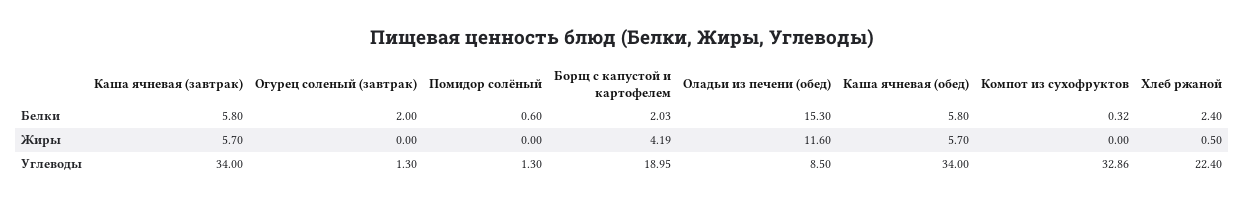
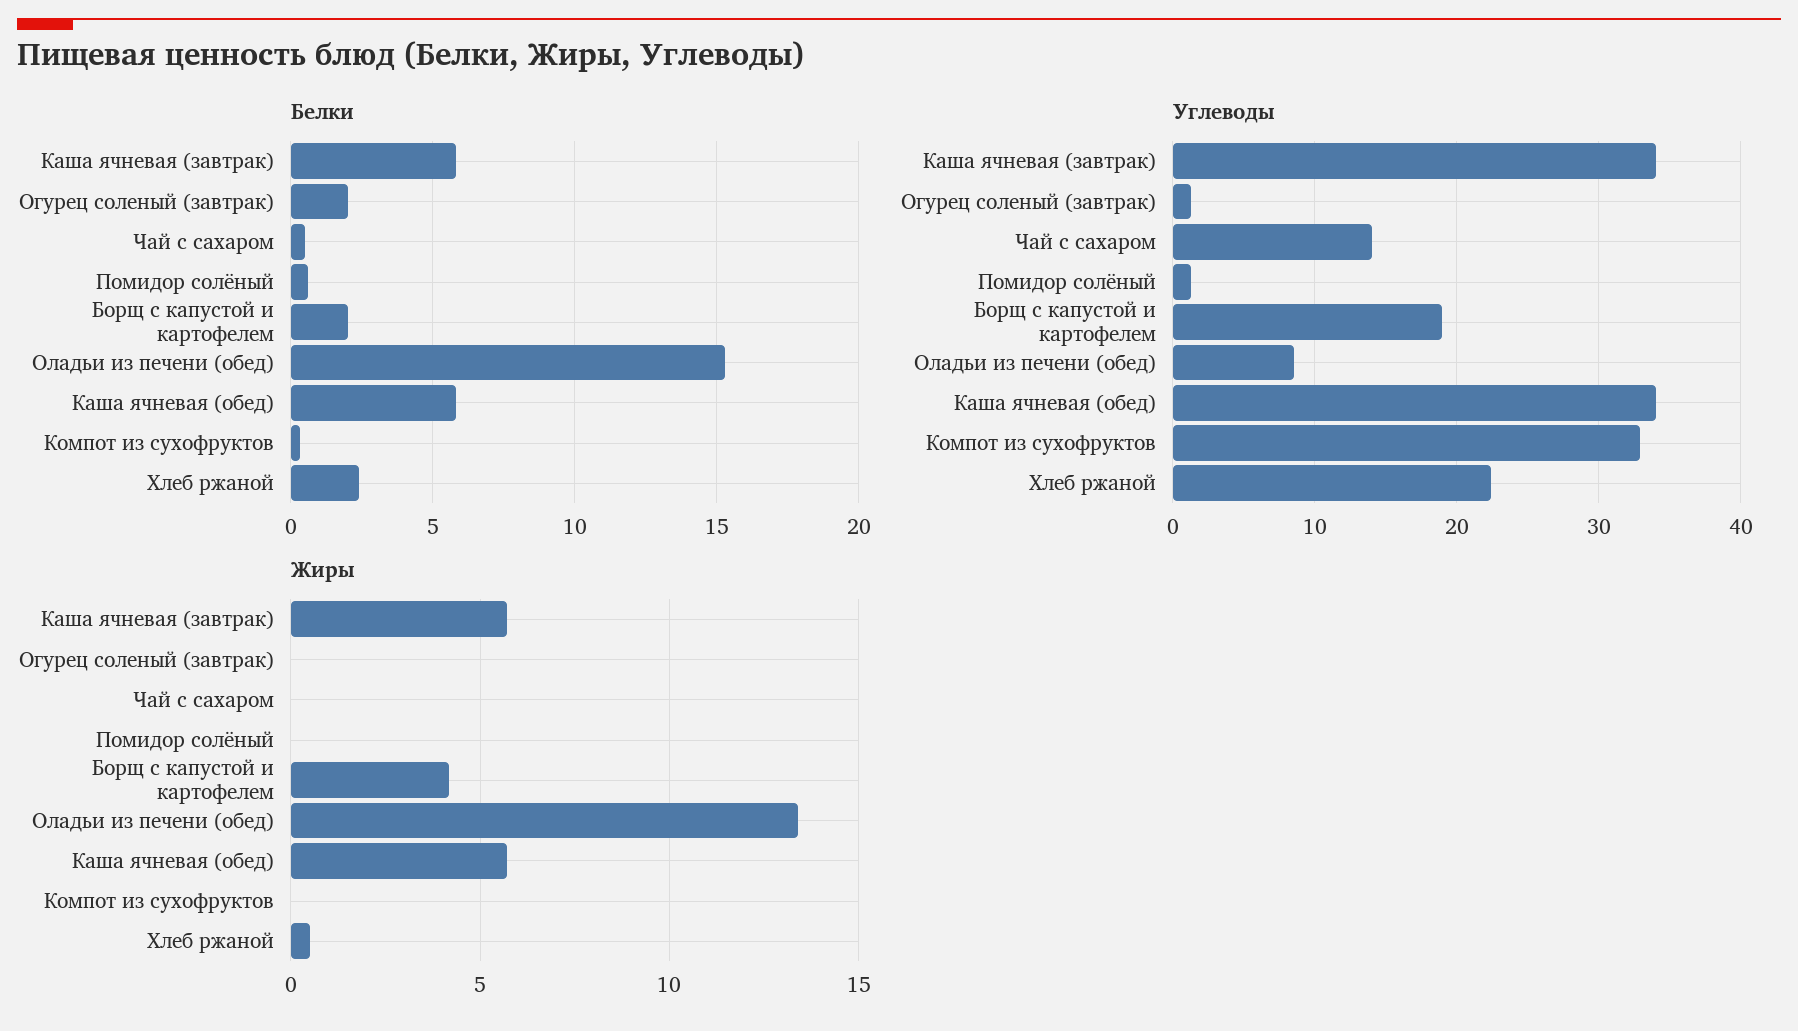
Жиры, Оладьи из печени (обед): 11.6 -> 13.5
Белки, Чай с сахаром: none -> 0.5
Углеводы, Чай с сахаром: none -> 14
Жиры, Чай с сахаром: none -> 0

